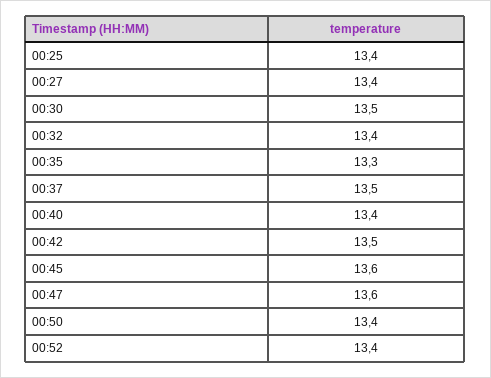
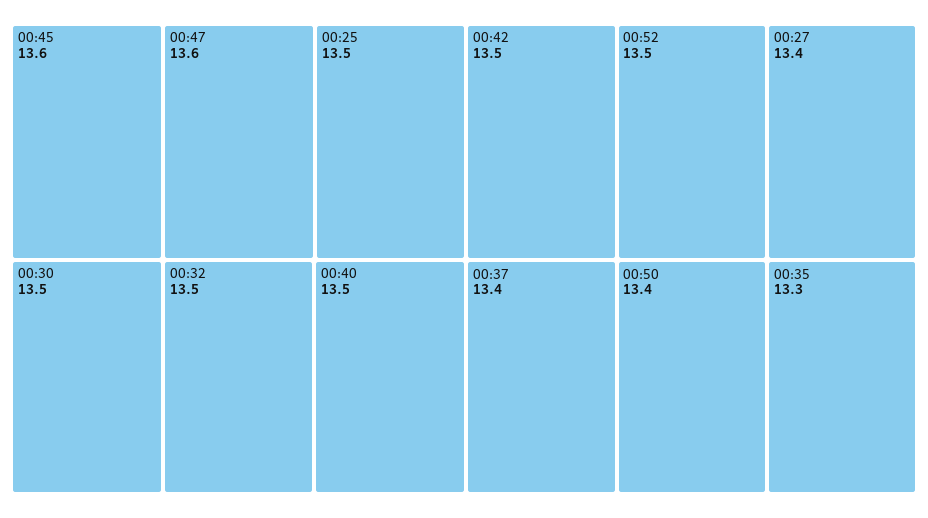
00:25: 13.4 -> 13.5
00:32: 13.4 -> 13.5
00:37: 13.5 -> 13.4
00:40: 13.4 -> 13.5
00:52: 13.4 -> 13.5

